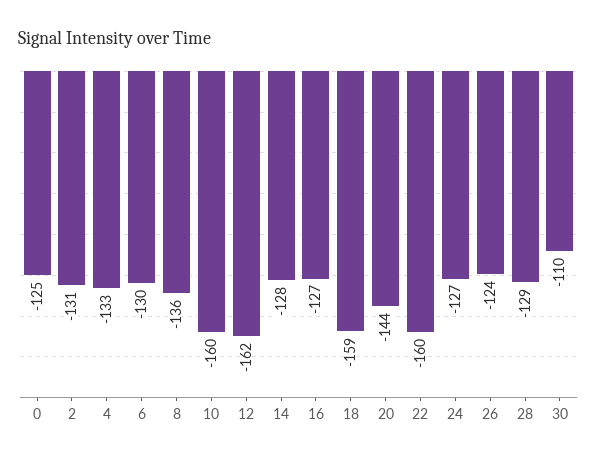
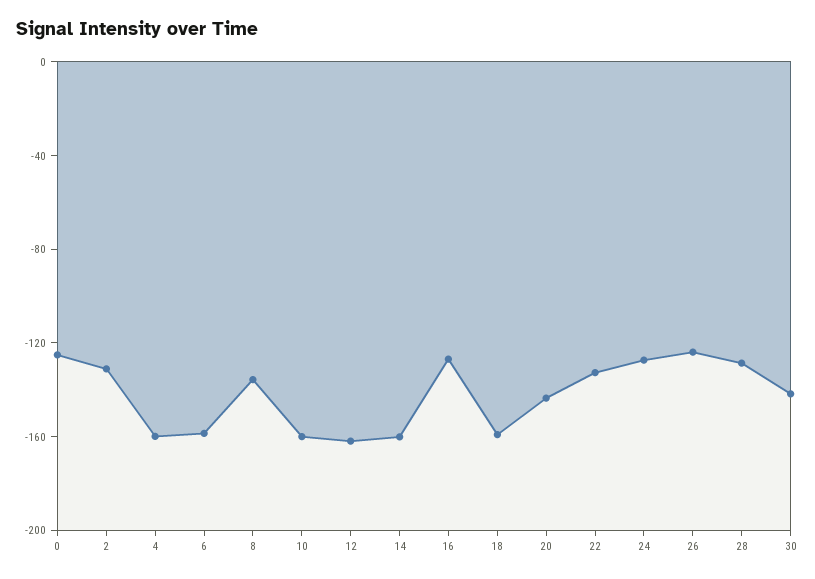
4: -133 -> -160
6: -130 -> -160
14: -128 -> -160
22: -160 -> -130
30: -110 -> -140

